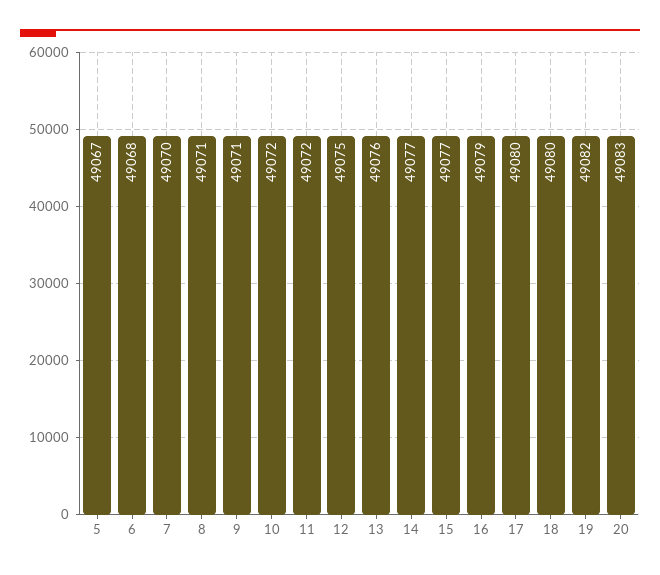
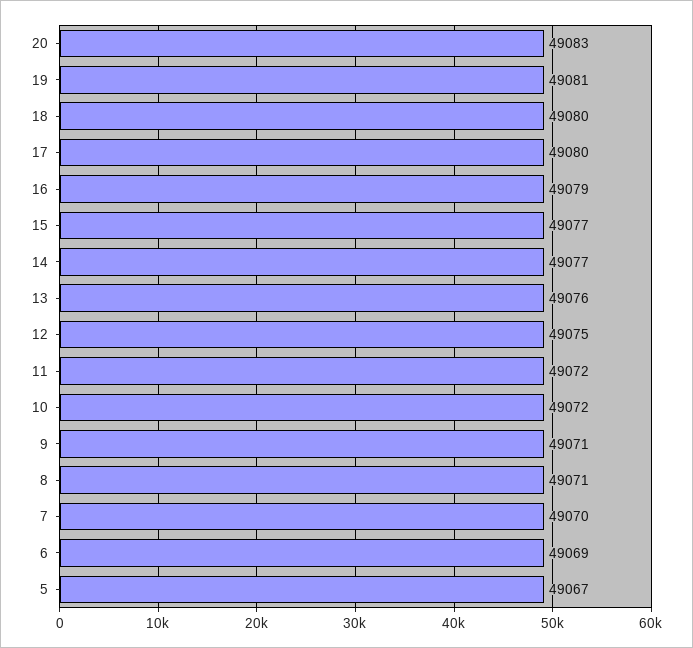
6: 49068 -> 49069
19: 49082 -> 49081

